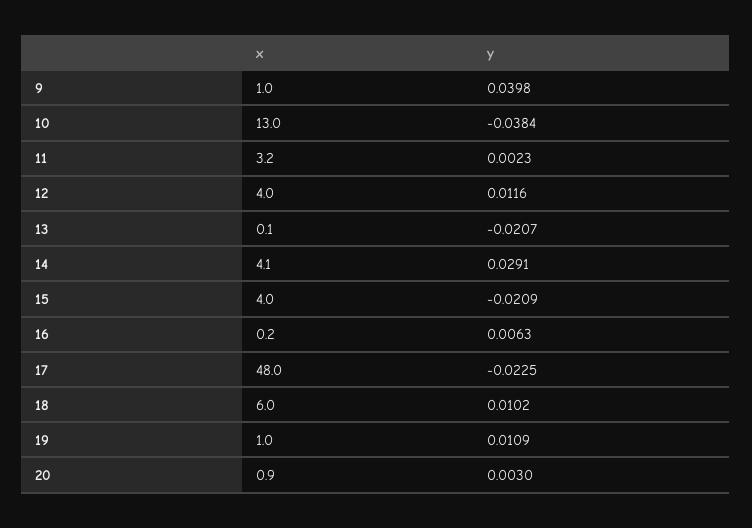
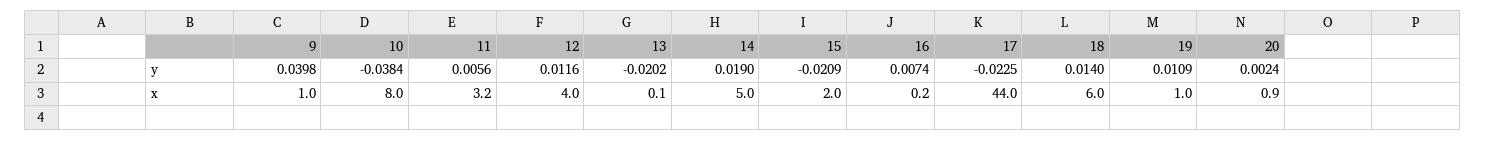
x, 10: 13 -> 8
y, 11: 0.0023 -> 0.0056
y, 13: -0.0207 -> -0.0202
x, 14: 4.1 -> 5
y, 14: 0.0291 -> 0.019
x, 15: 4 -> 2
y, 16: 0.0063 -> 0.0074
x, 17: 48 -> 44
y, 18: 0.0102 -> 0.014
y, 20: 0.003 -> 0.0024

